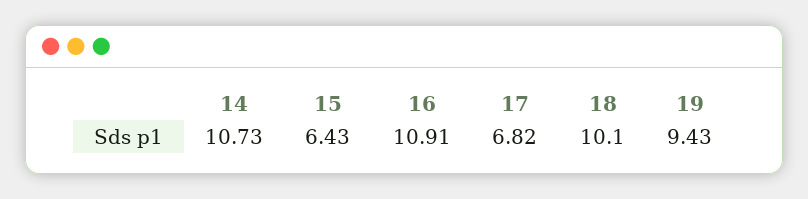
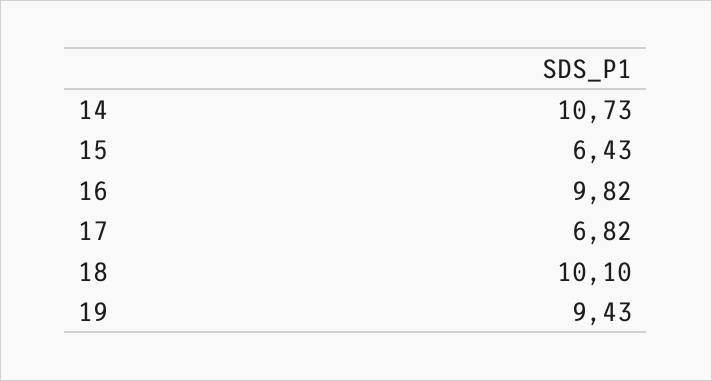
16: 10.91 -> 9.82

